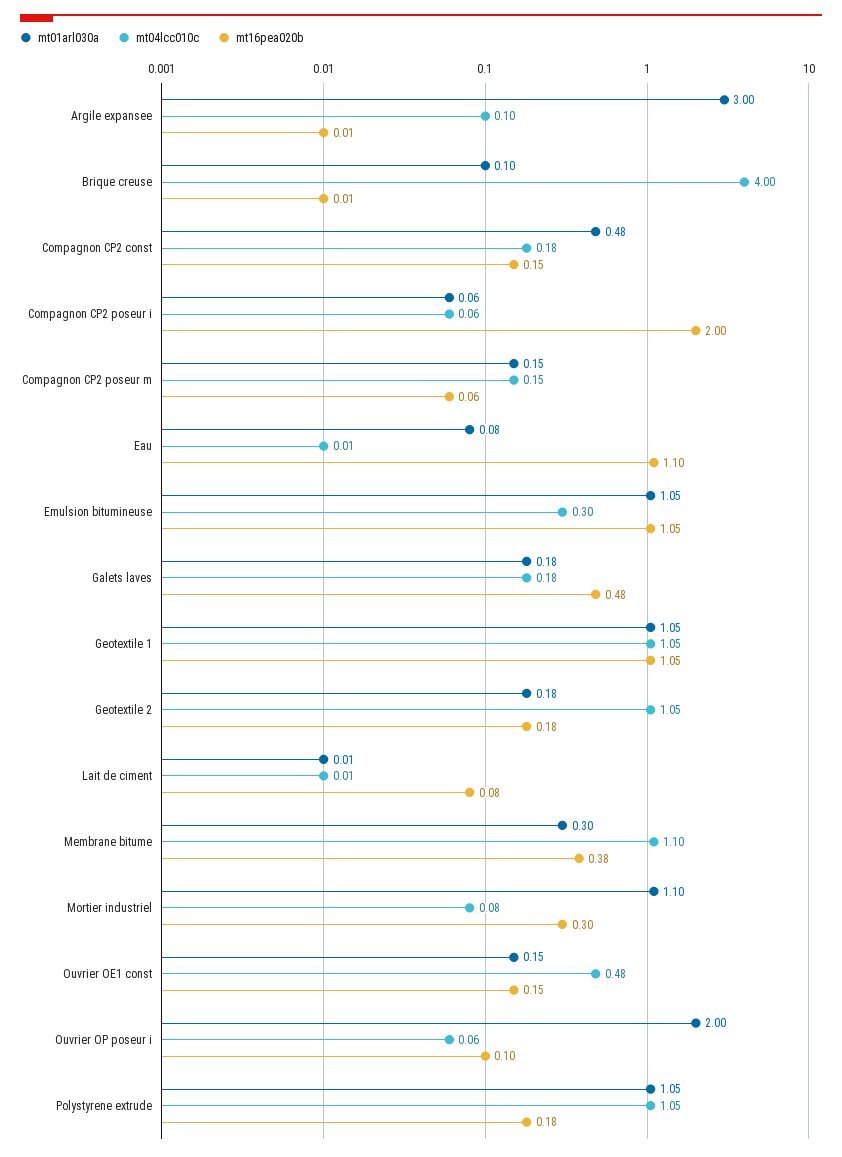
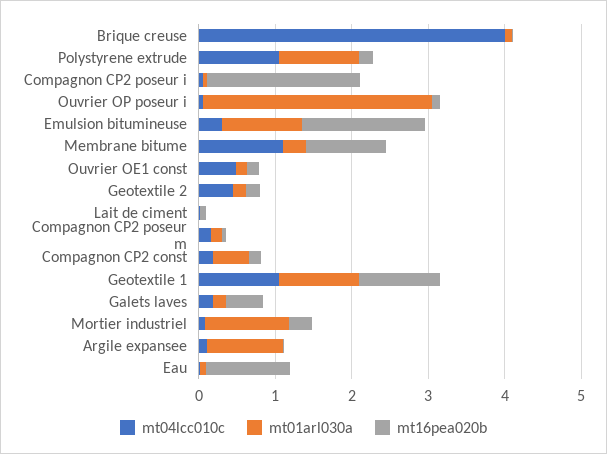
mt01arl030a, Argile expansee: 3 -> 1
mt16pea020b, Emulsion bitumineuse: 1.05 -> 1.6
mt04lcc010c, Geotextile 2: 1.05 -> 0.4
mt16pea020b, Membrane bitume: 0.38 -> 1
mt01arl030a, Ouvrier OP poseur i: 2 -> 3

